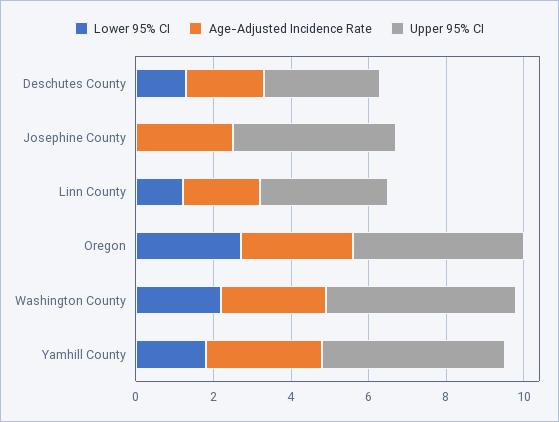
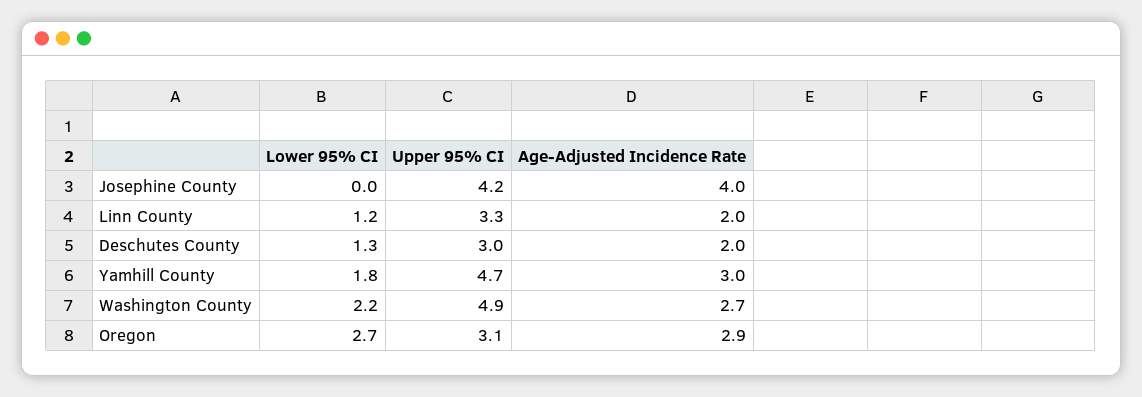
Age-Adjusted Incidence Rate, Josephine County: 2.5 -> 4
Upper 95% CI, Oregon: 4.5 -> 3.1

